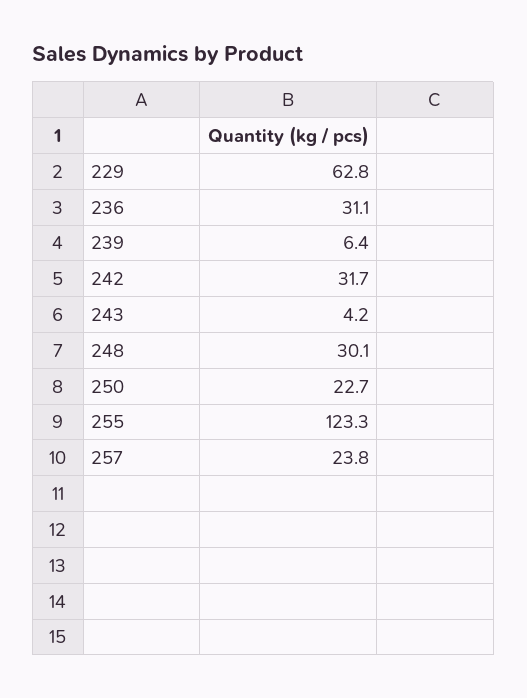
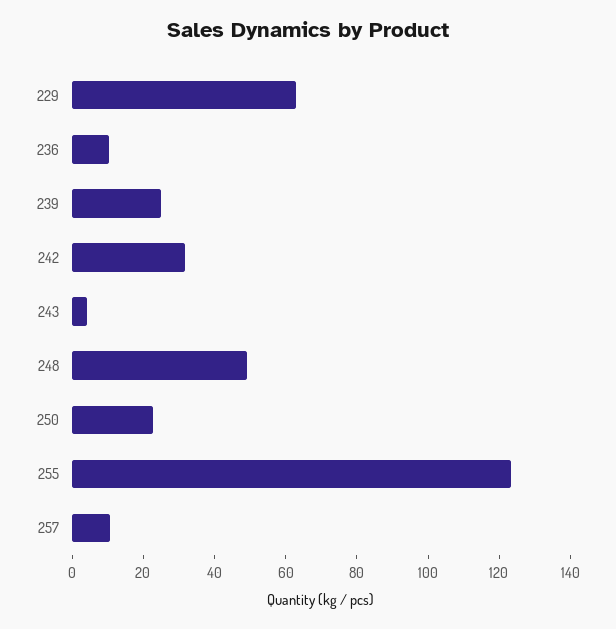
236: 31.1 -> 10
239: 6.4 -> 25
248: 30.1 -> 50
257: 23.8 -> 10

